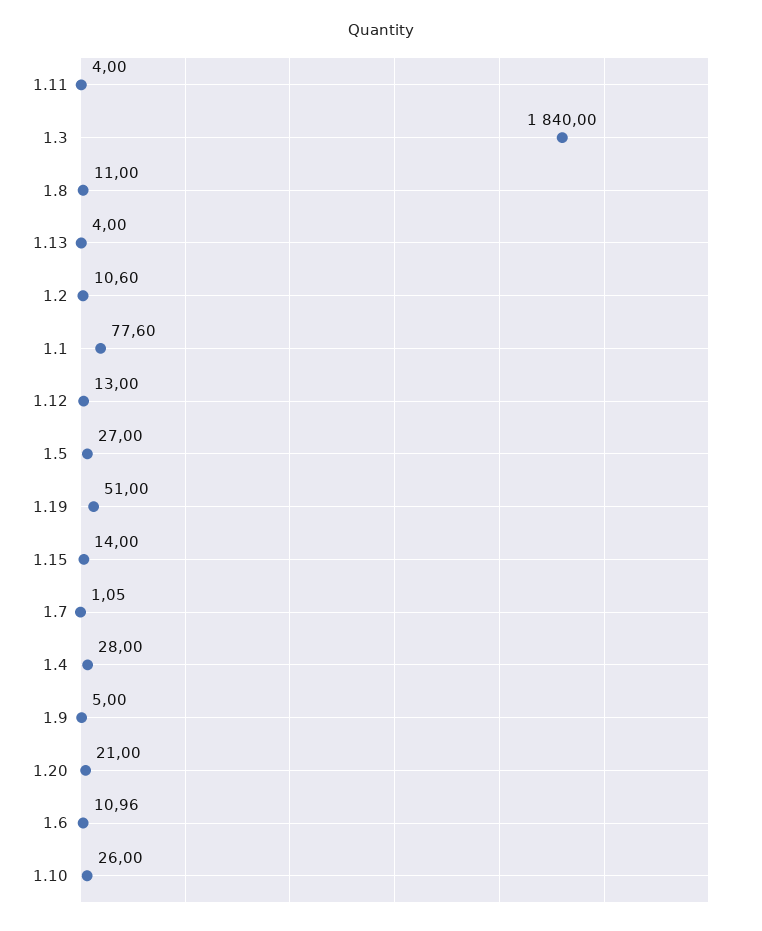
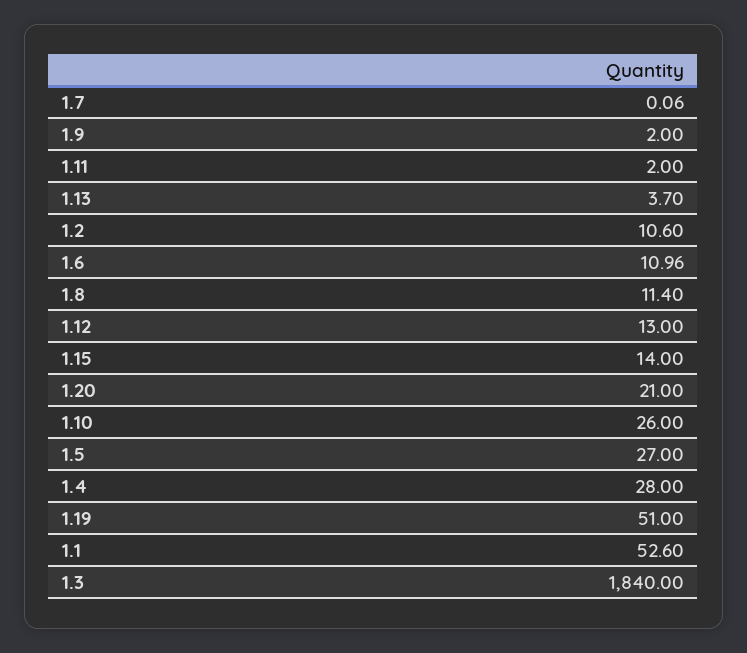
1.11: 4 -> 2
1.8: 11 -> 11.4
1.13: 4 -> 3.7
1.1: 77.6 -> 52.6
1.7: 1.05 -> 0.06
1.9: 5 -> 2

